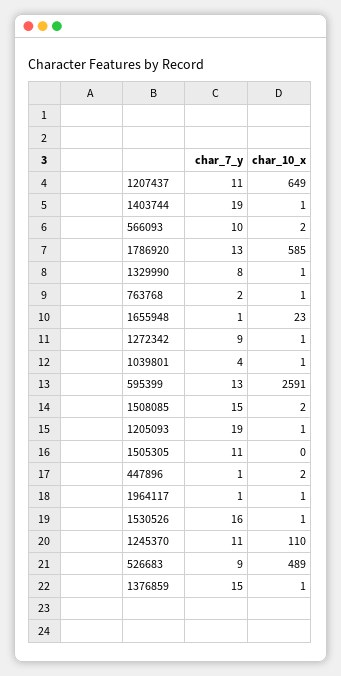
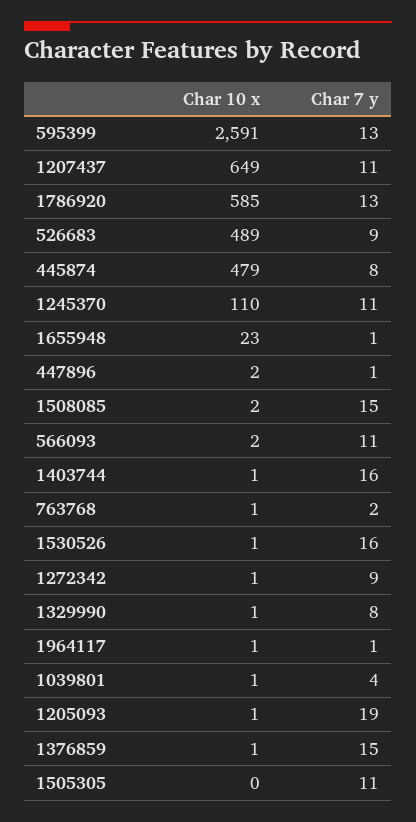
char_7_y, 1403744: 19 -> 16
char_7_y, 566093: 10 -> 11
char_10_x, 445874: none -> 479
char_7_y, 445874: none -> 8

